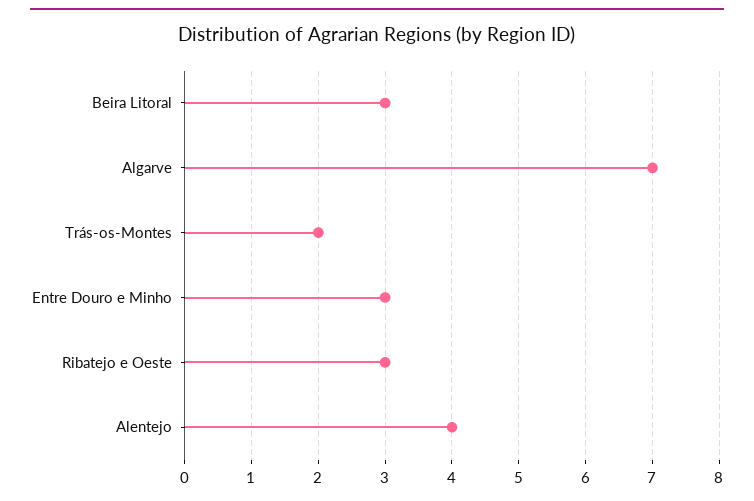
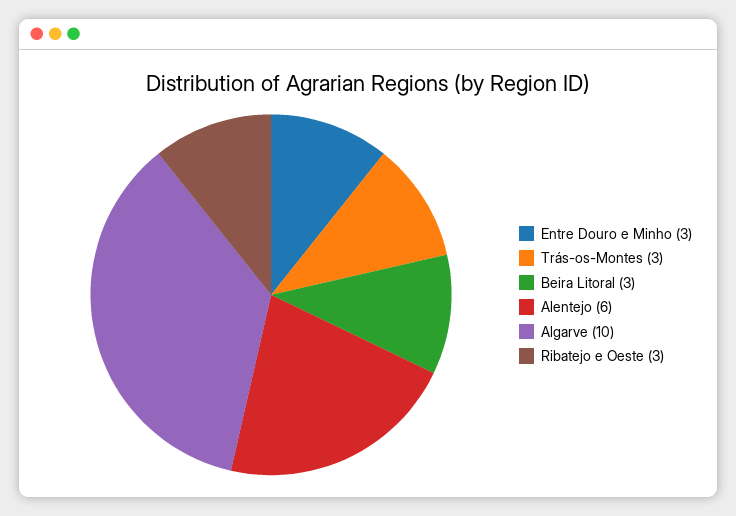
Algarve: 7 -> 10
Trás-os-Montes: 2 -> 3
Alentejo: 4 -> 6

